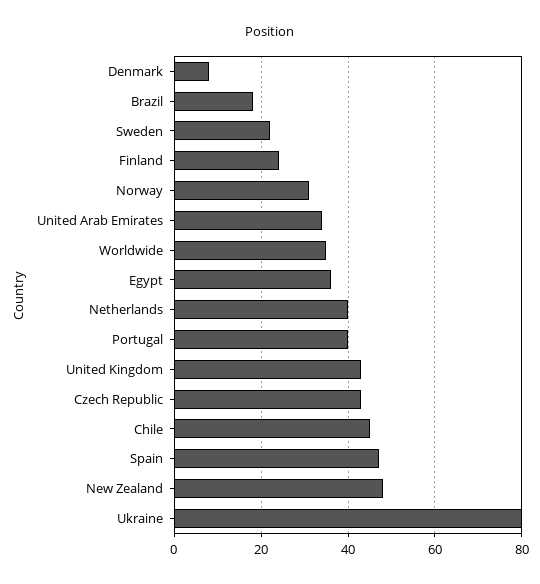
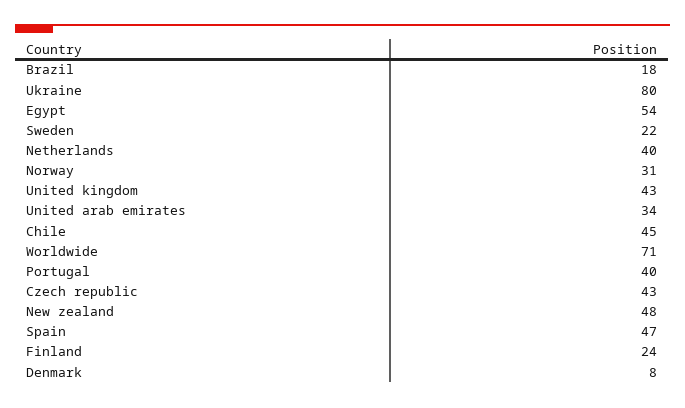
Worldwide: 35 -> 71
Egypt: 35 -> 54

